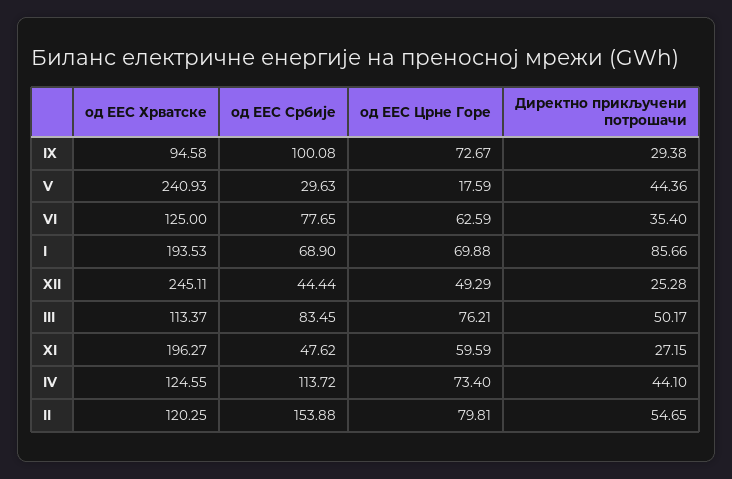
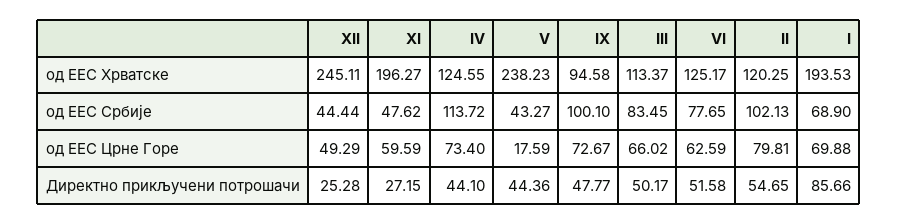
од ЕЕС Србије, IX: 100.08 -> 100.1
Директно прикључени потрошачи, IX: 29.38 -> 47.77
од ЕЕС Хрватске, V: 240.93 -> 238.23
од ЕЕС Србије, V: 29.63 -> 43.27
од ЕЕС Хрватске, VI: 125 -> 125.17
Директно прикључени потрошачи, VI: 35.4 -> 51.58
од ЕЕС Црне Горе, III: 76.21 -> 66.02
од ЕЕС Србије, II: 153.88 -> 102.13

